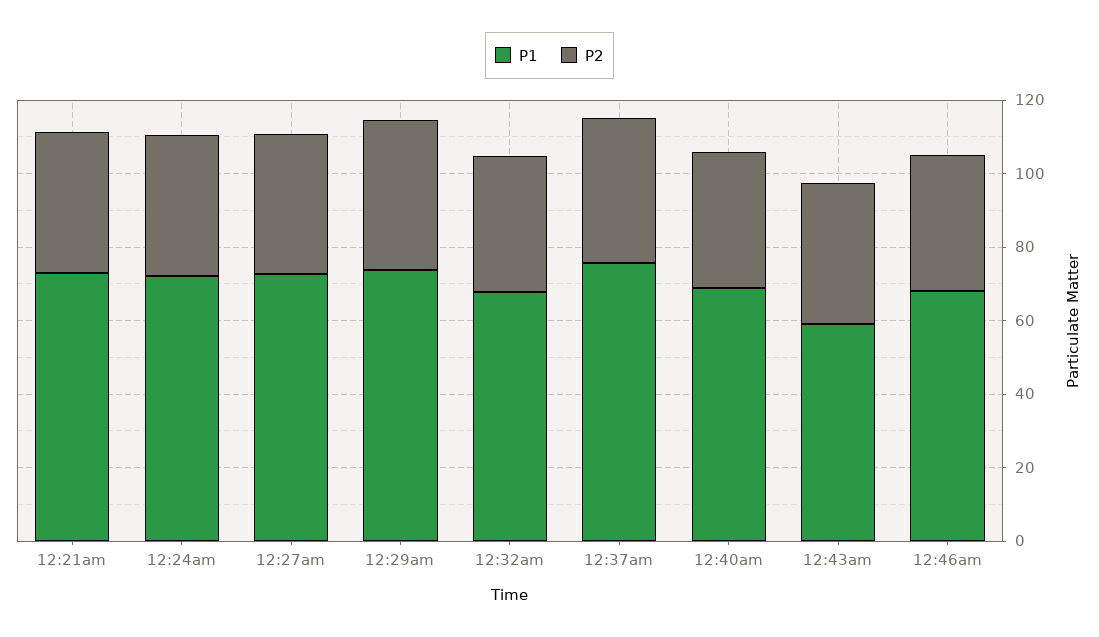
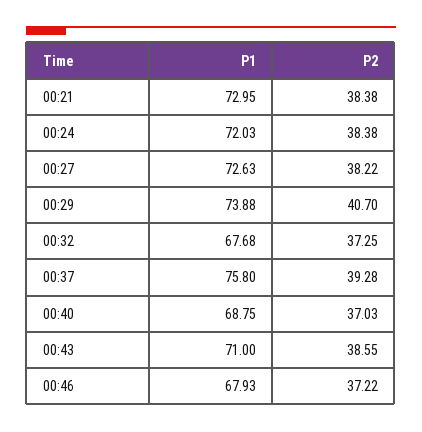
P1, 12:43am: 60 -> 71

